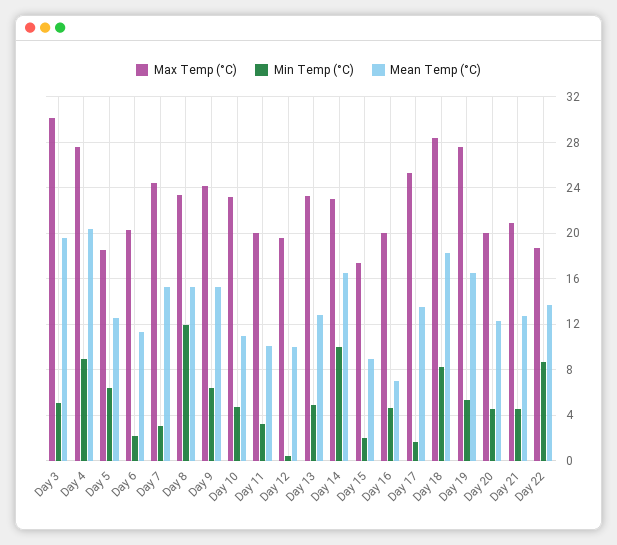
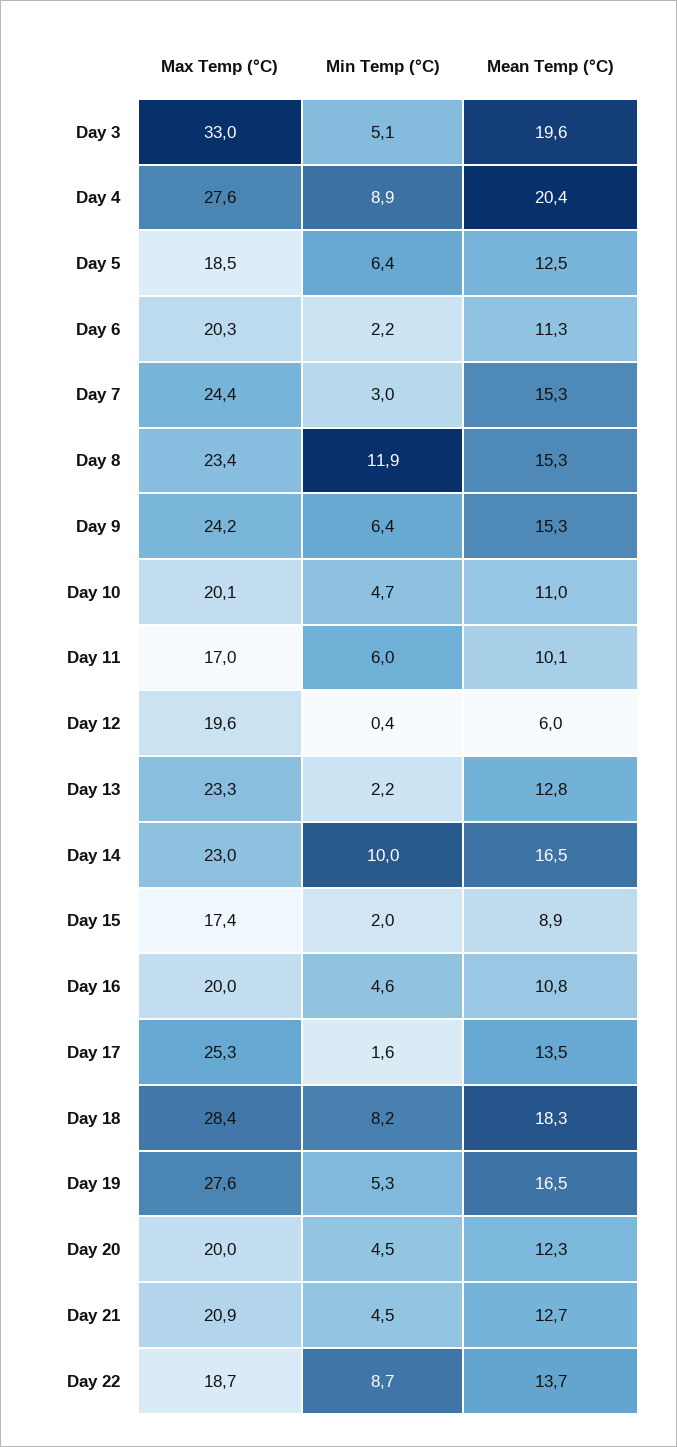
Max Temp (°C), Day 3: 30 -> 33
Max Temp (°C), Day 10: 23 -> 20.1
Max Temp (°C), Day 11: 20 -> 17
Min Temp (°C), Day 11: 3 -> 6
Mean Temp (°C), Day 12: 10 -> 6
Min Temp (°C), Day 13: 5 -> 2.2
Mean Temp (°C), Day 16: 7 -> 10.8

